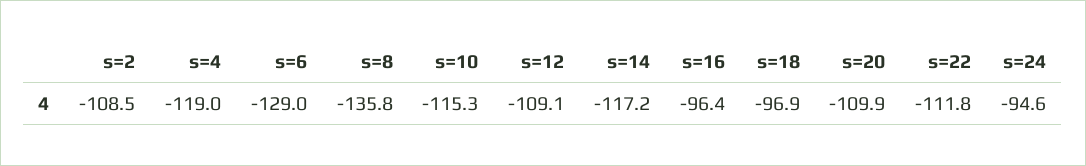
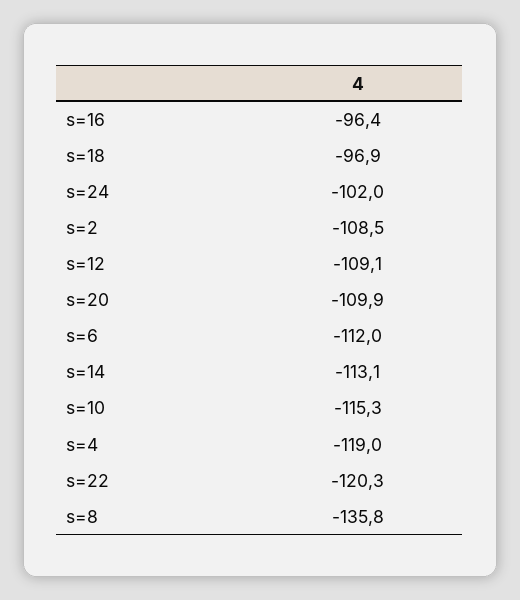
s=6: -129 -> -112
s=14: -117.2 -> -113.1
s=22: -111.8 -> -120.3
s=24: -94.6 -> -102

